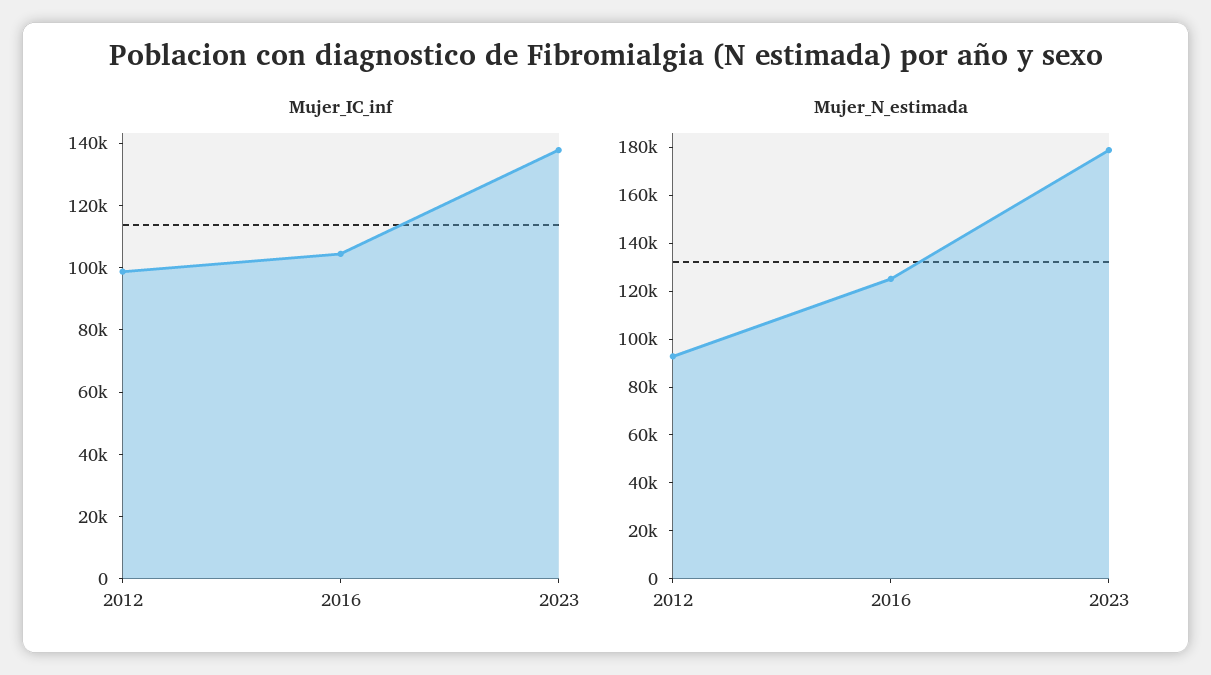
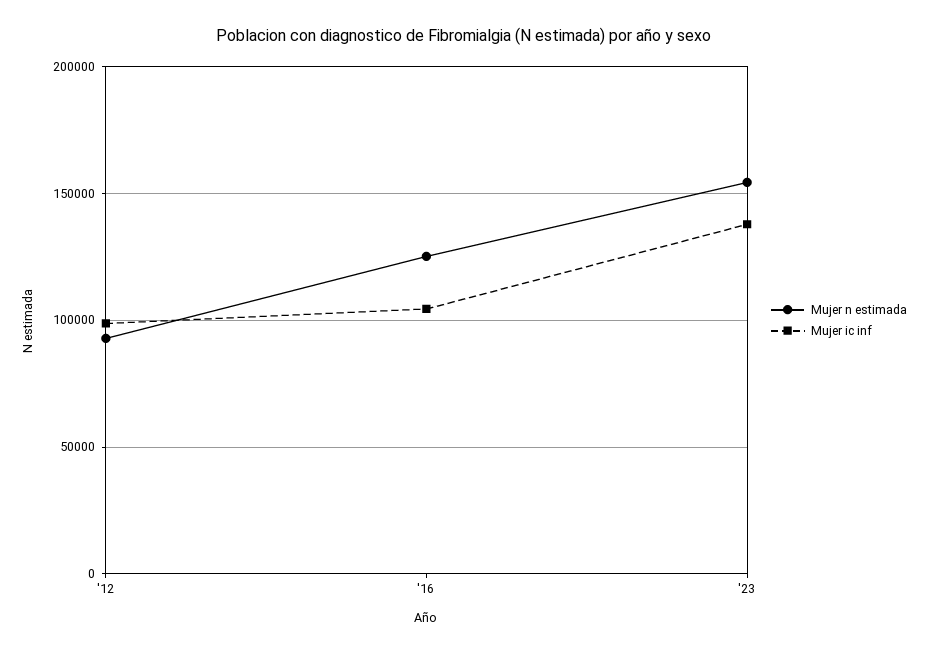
Mujer_N_estimada, 2023: 180000 -> 155000

